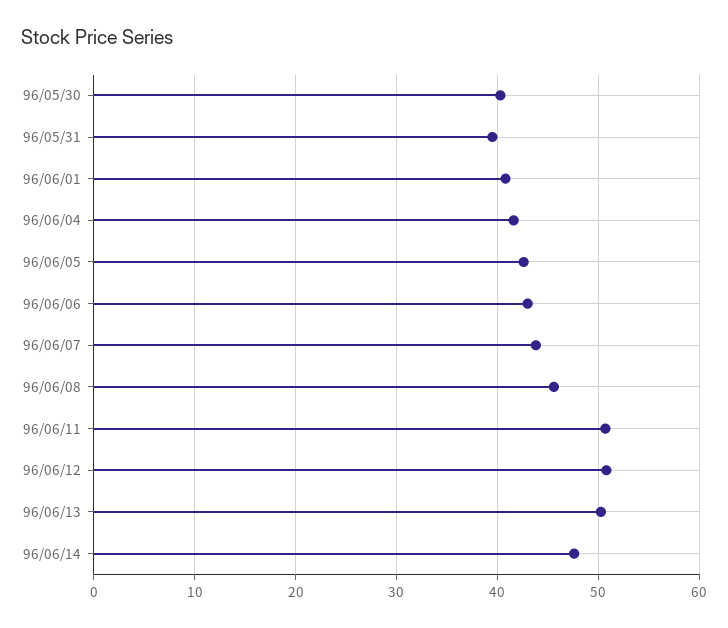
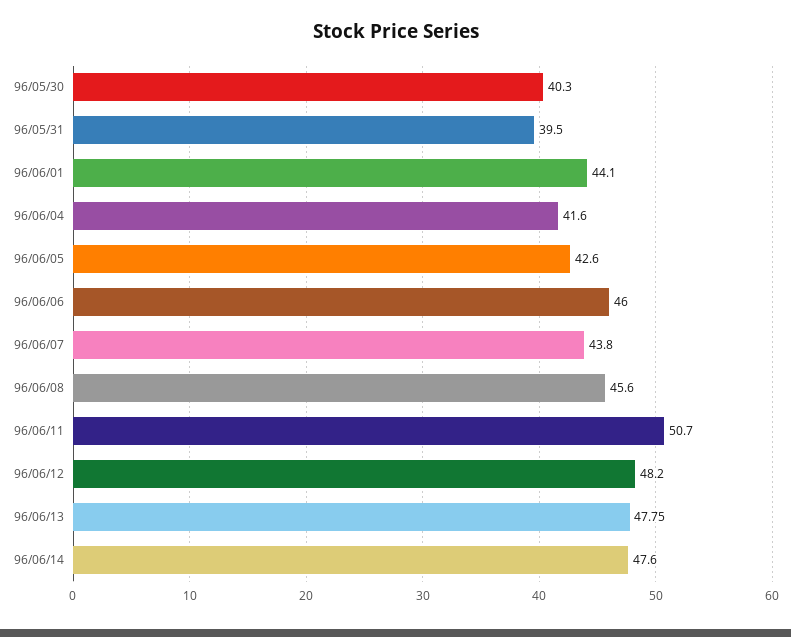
96/06/01: 41 -> 44.1
96/06/06: 43 -> 46
96/06/12: 51 -> 48.2
96/06/13: 50 -> 47.75

